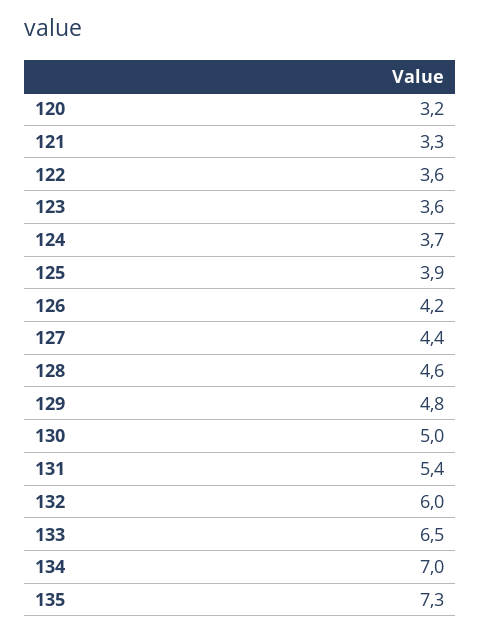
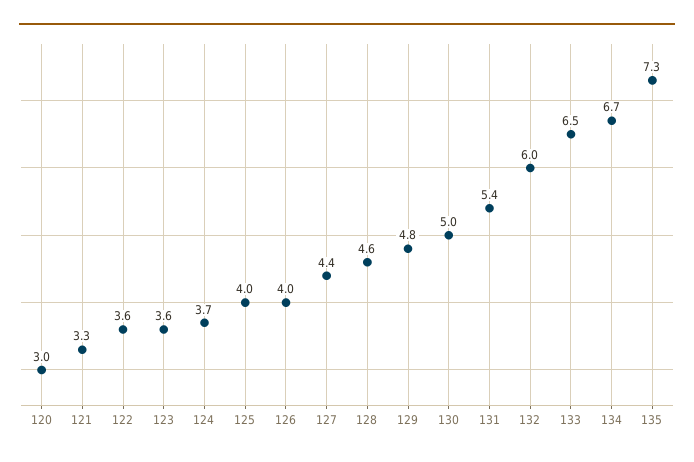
120: 3.2 -> 3
125: 3.9 -> 4
126: 4.2 -> 4
134: 7 -> 6.7

